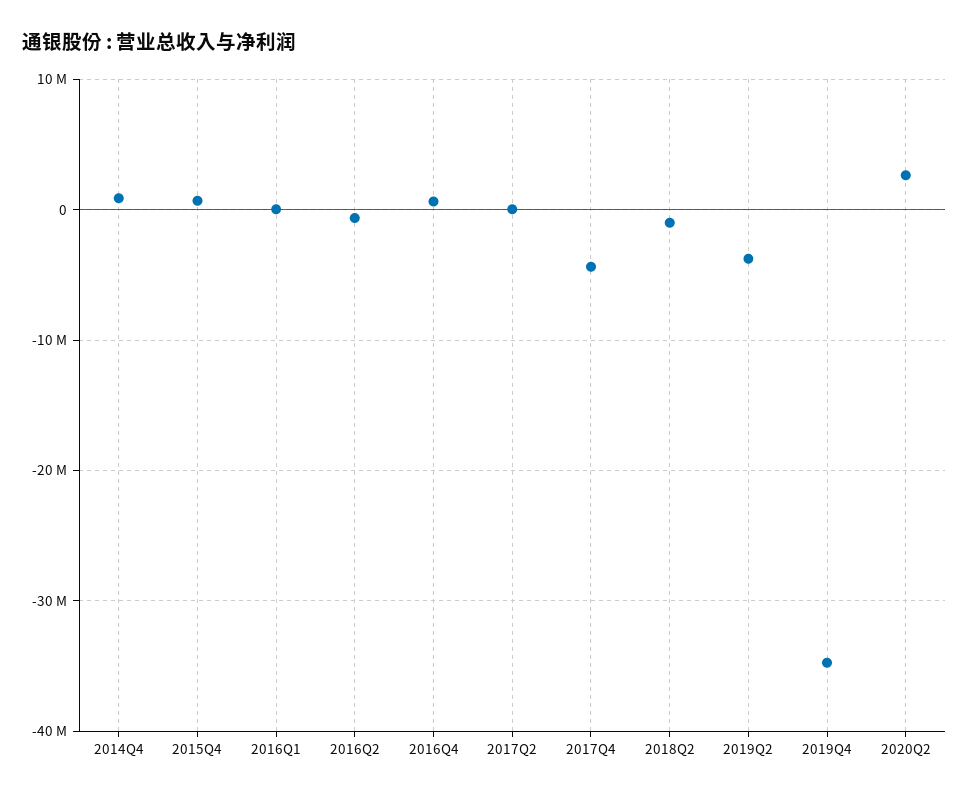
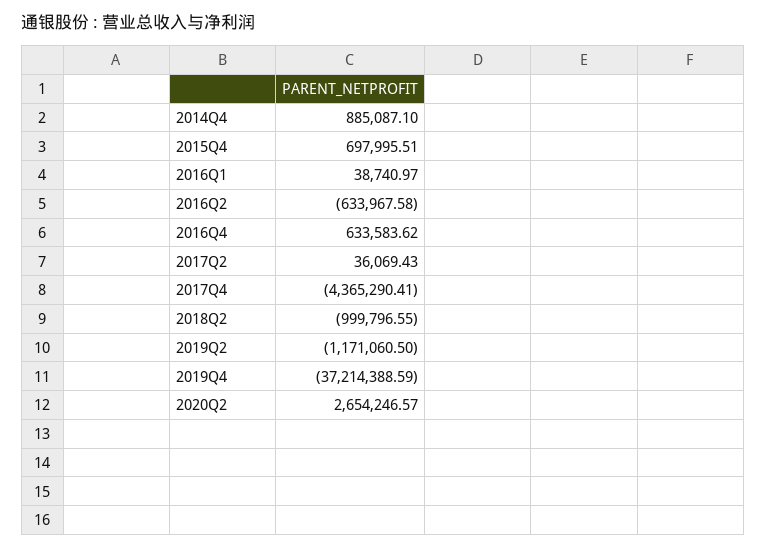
2019Q2: -4000000 -> -1171060.5
2019Q4: -35000000 -> -37214388.59

